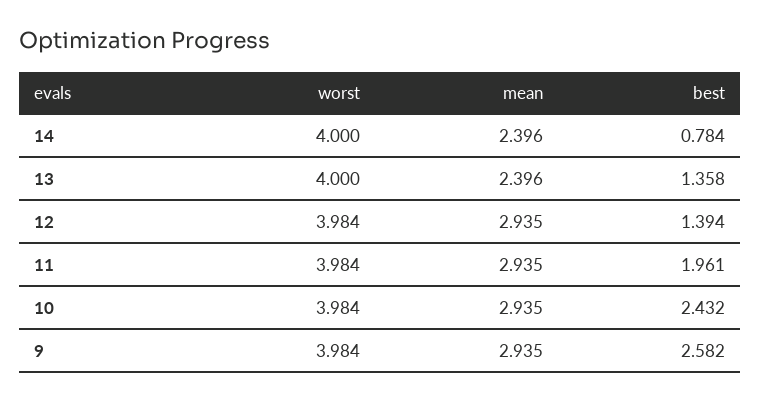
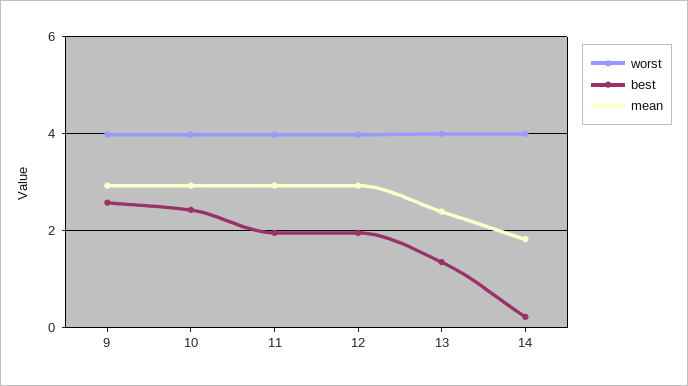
mean, 14: 2.396 -> 1.8
best, 14: 0.784 -> 0.2
best, 12: 1.394 -> 2

